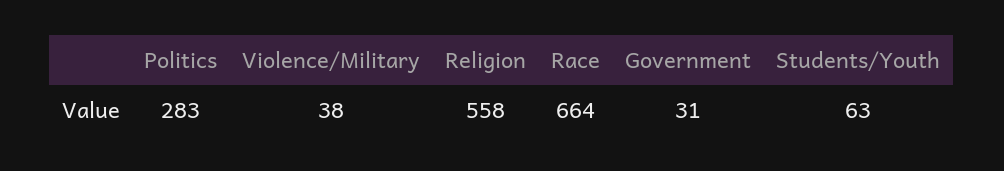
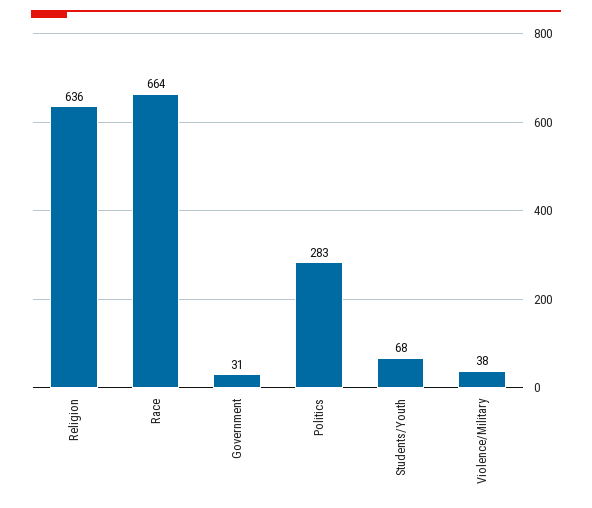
Religion: 558 -> 636
Students/Youth: 63 -> 68

